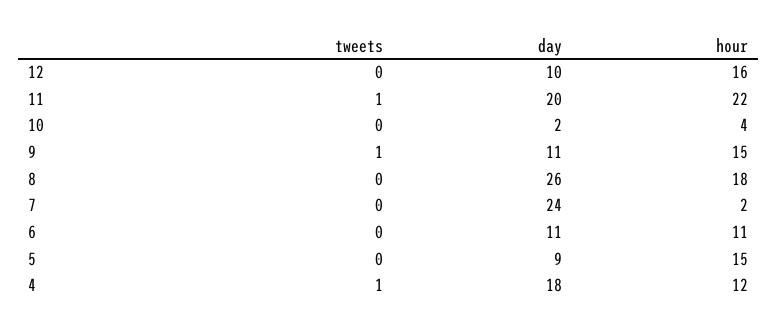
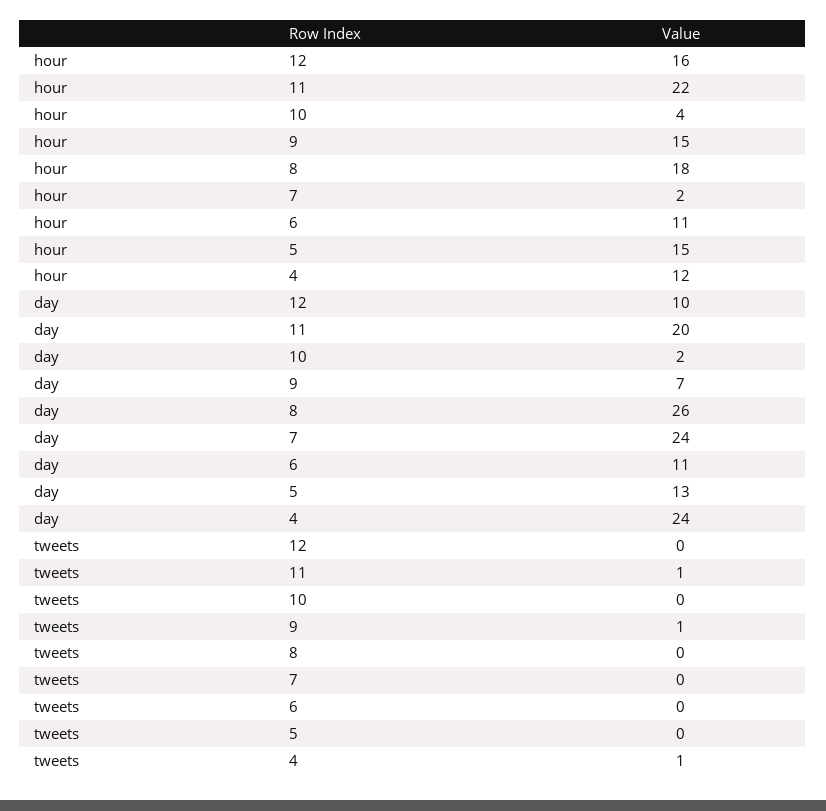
day, 9: 11 -> 7
day, 5: 9 -> 13
day, 4: 18 -> 24

